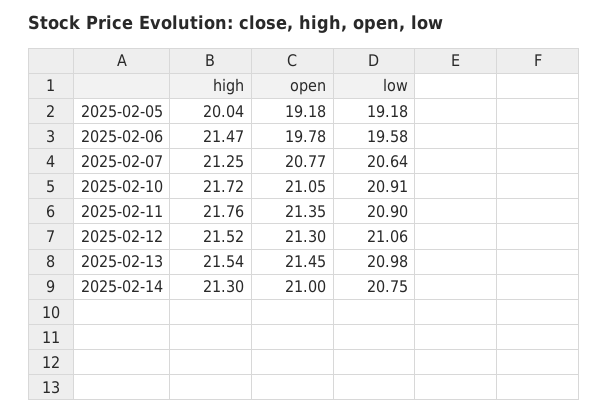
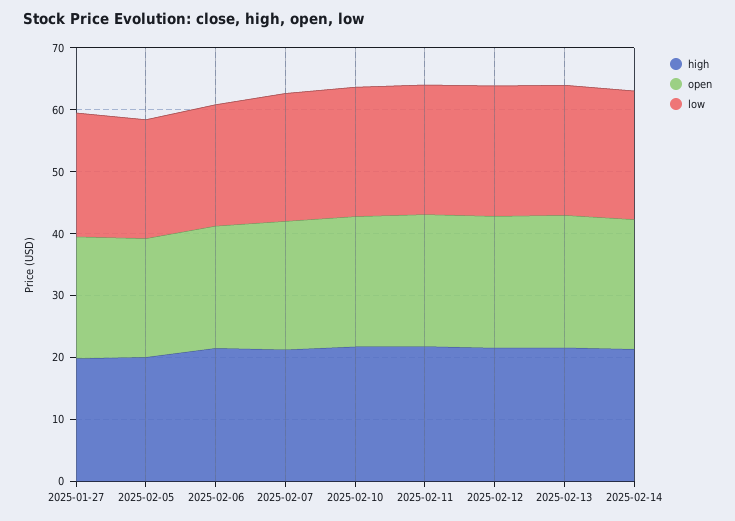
high, 2025-01-27: none -> 20
open, 2025-01-27: none -> 20
low, 2025-01-27: none -> 20

